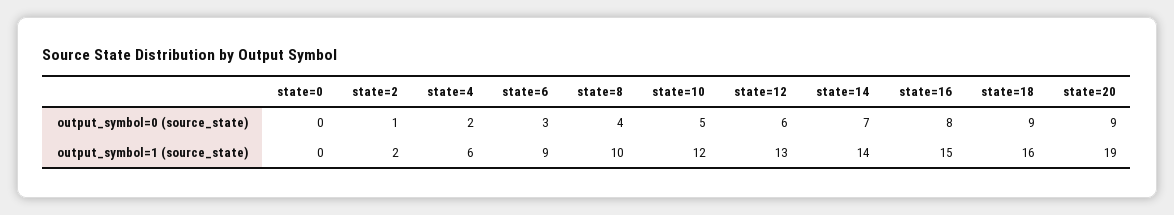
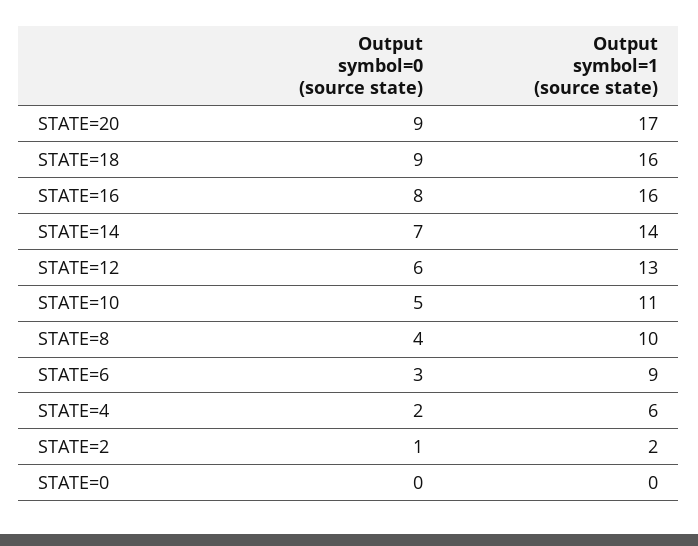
state=10, output_symbol=1 (source_state): 12 -> 11
state=16, output_symbol=1 (source_state): 15 -> 16
state=20, output_symbol=1 (source_state): 19 -> 17

